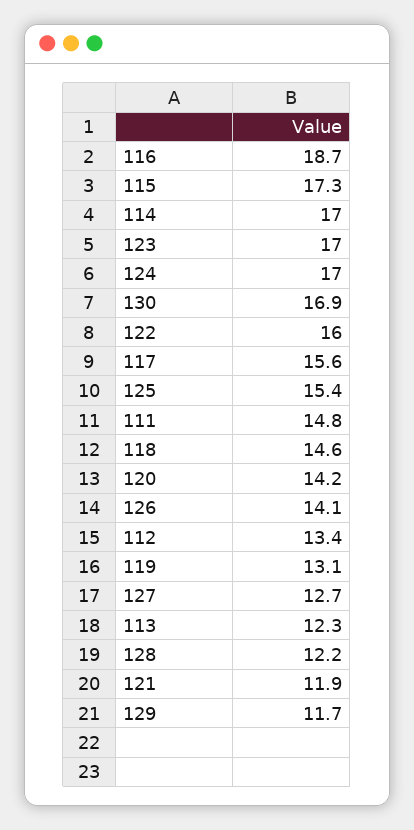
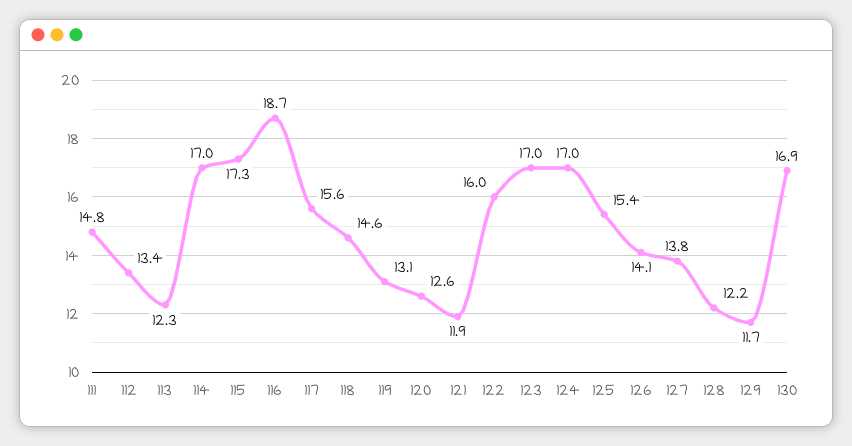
120: 14.2 -> 12.6
127: 12.7 -> 13.8

